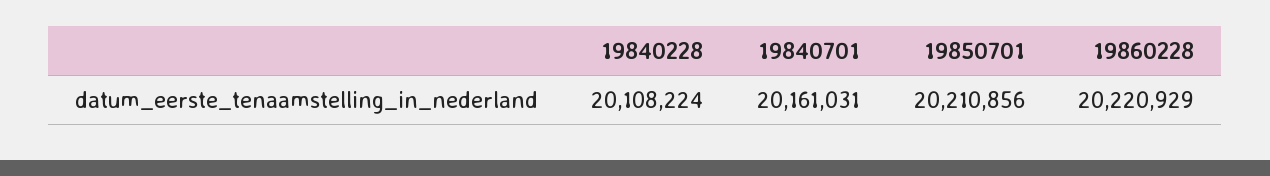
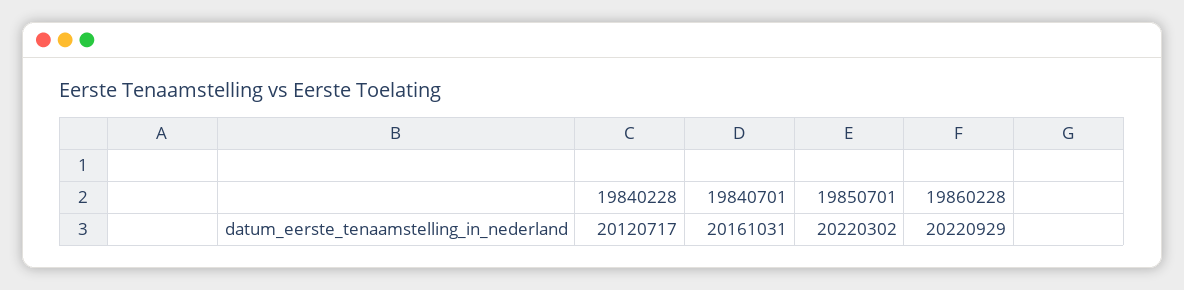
19840228: 20108224 -> 20120717
19850701: 20210856 -> 20220302

